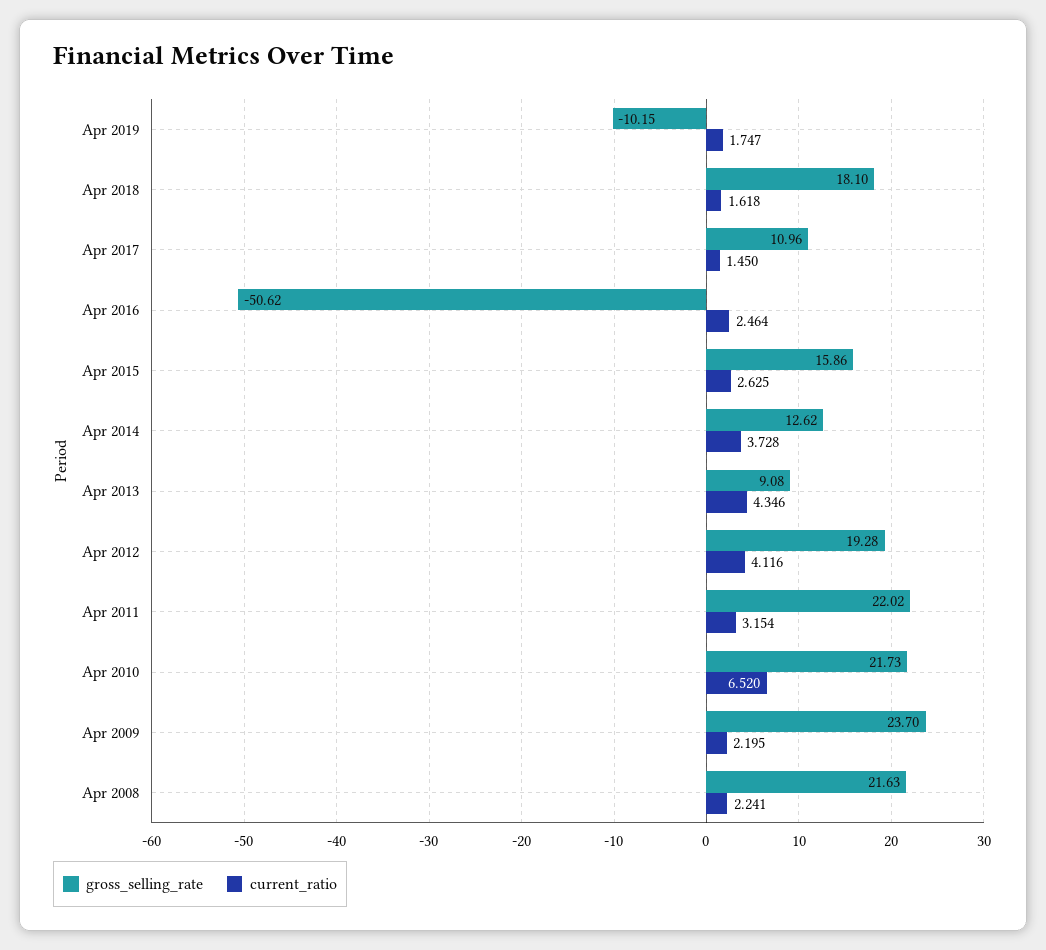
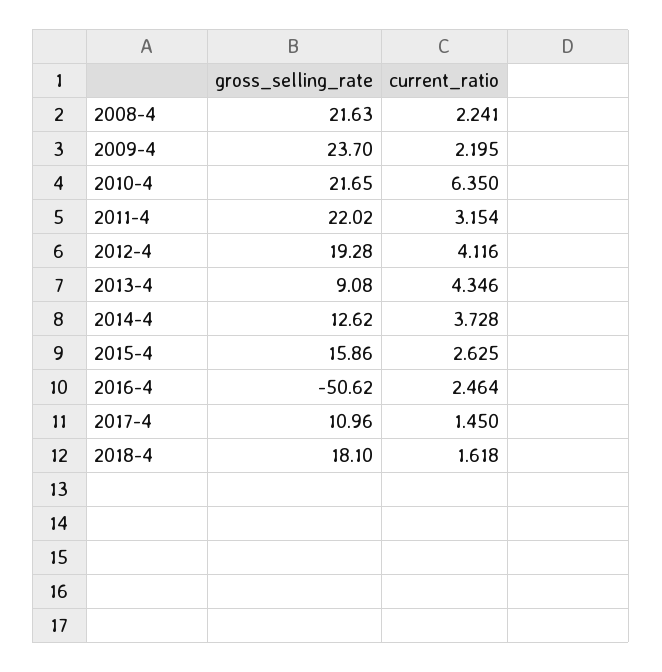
gross_selling_rate, Apr 2019: -10.15 -> none
current_ratio, Apr 2019: 1.747 -> none
gross_selling_rate, Apr 2010: 21.73 -> 21.65
current_ratio, Apr 2010: 6.52 -> 6.35

